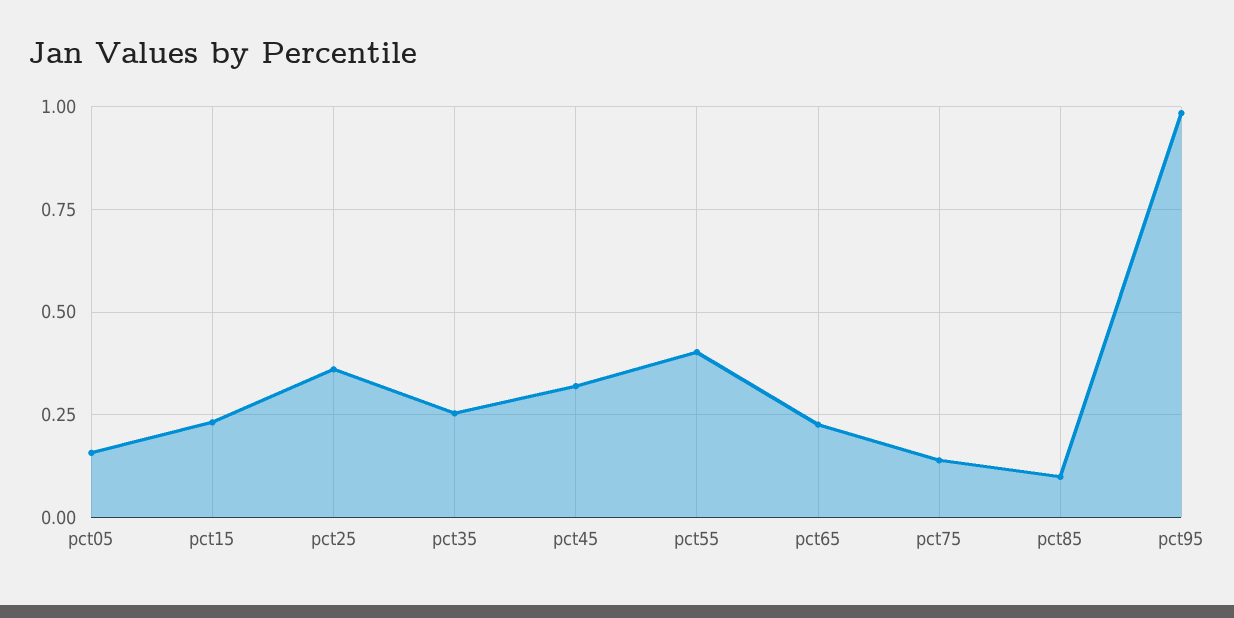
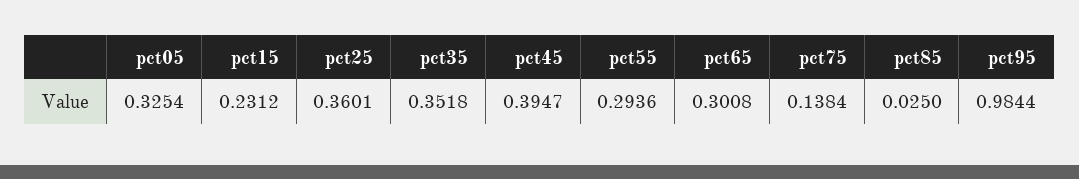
pct05: 0.15 -> 0.3254
pct35: 0.25 -> 0.3518
pct45: 0.325 -> 0.3947
pct55: 0.4 -> 0.2936
pct65: 0.225 -> 0.3008
pct85: 0.1 -> 0.025

